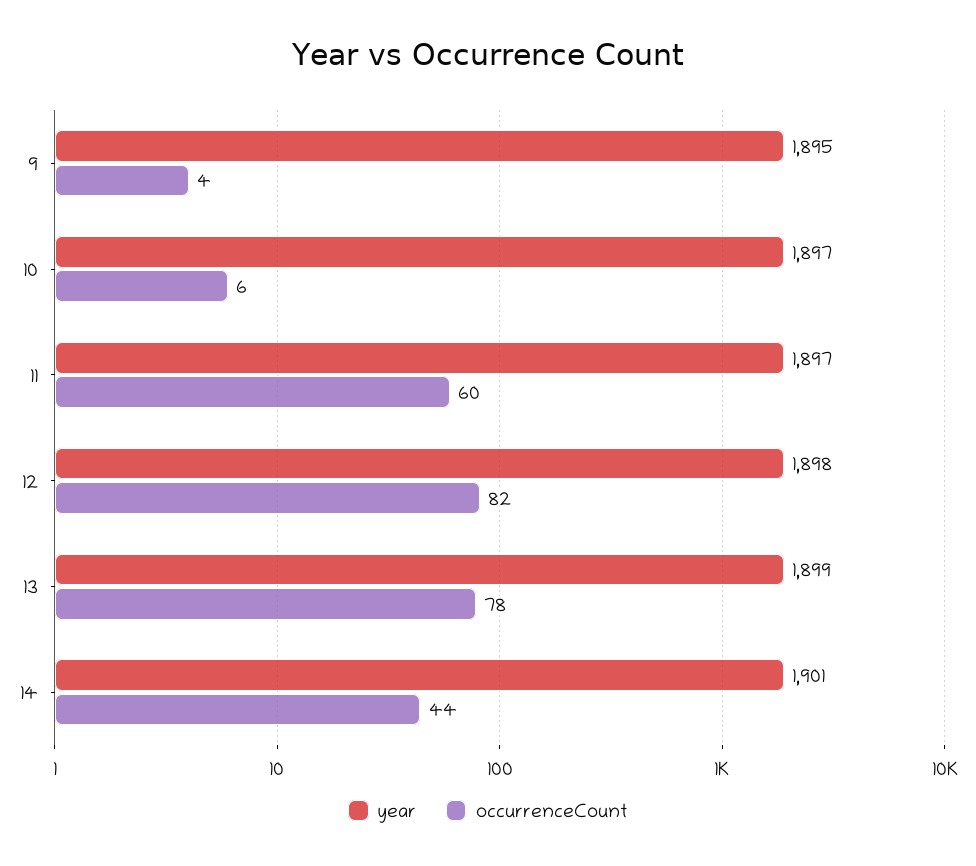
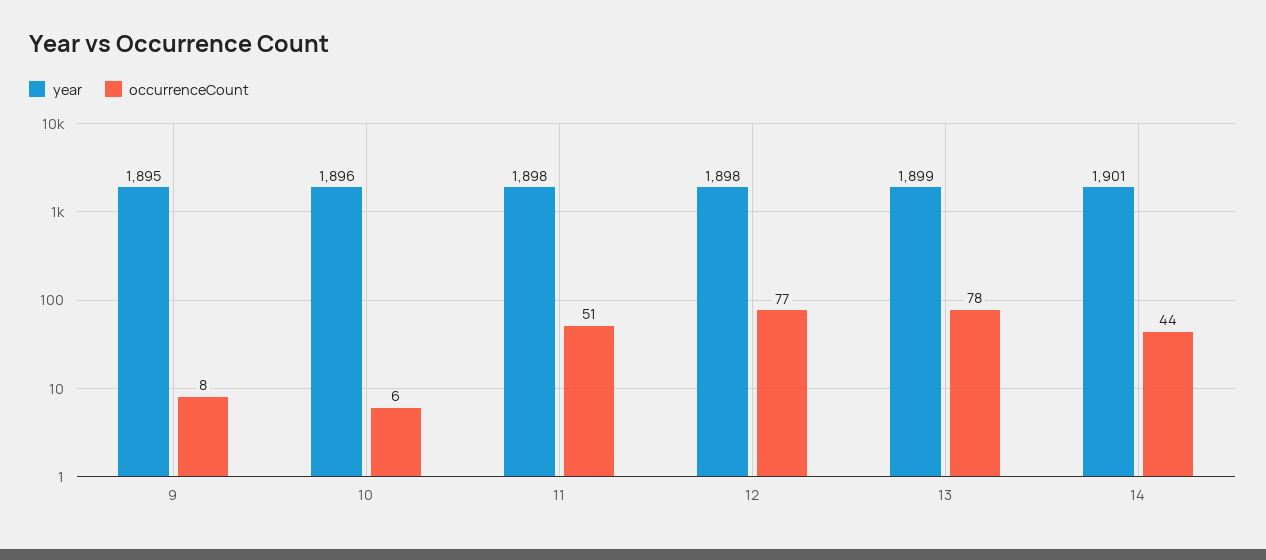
occurrenceCount, 9: 4 -> 8
year, 10: 1897 -> 1896
year, 11: 1897 -> 1898
occurrenceCount, 11: 60 -> 51
occurrenceCount, 12: 82 -> 77

